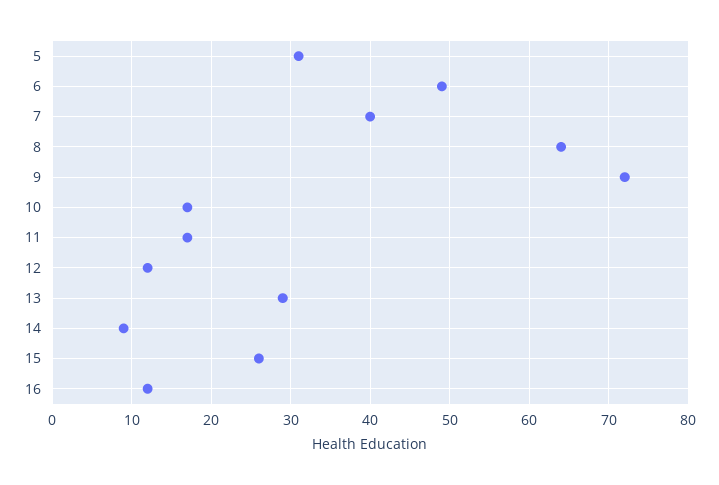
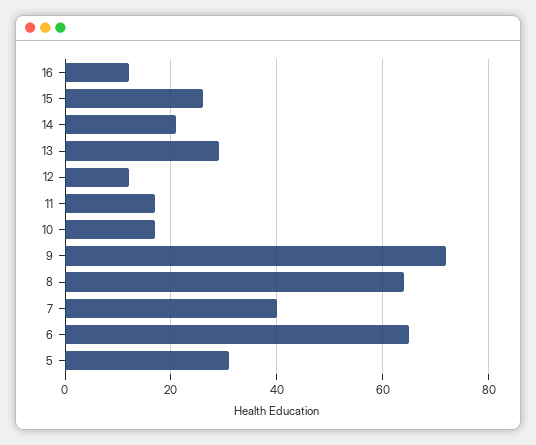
6: 49 -> 65
14: 9 -> 20

